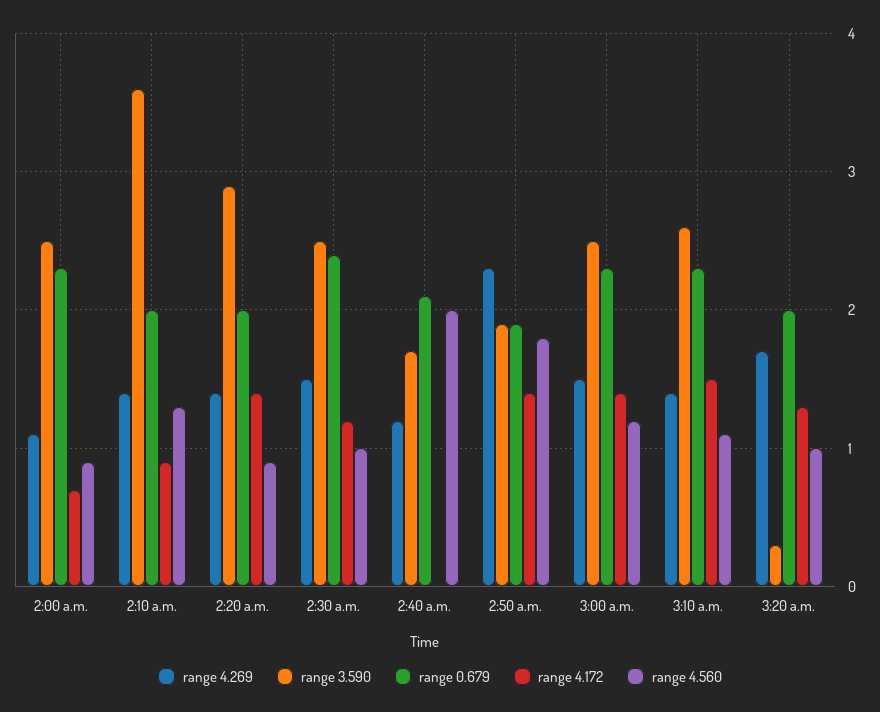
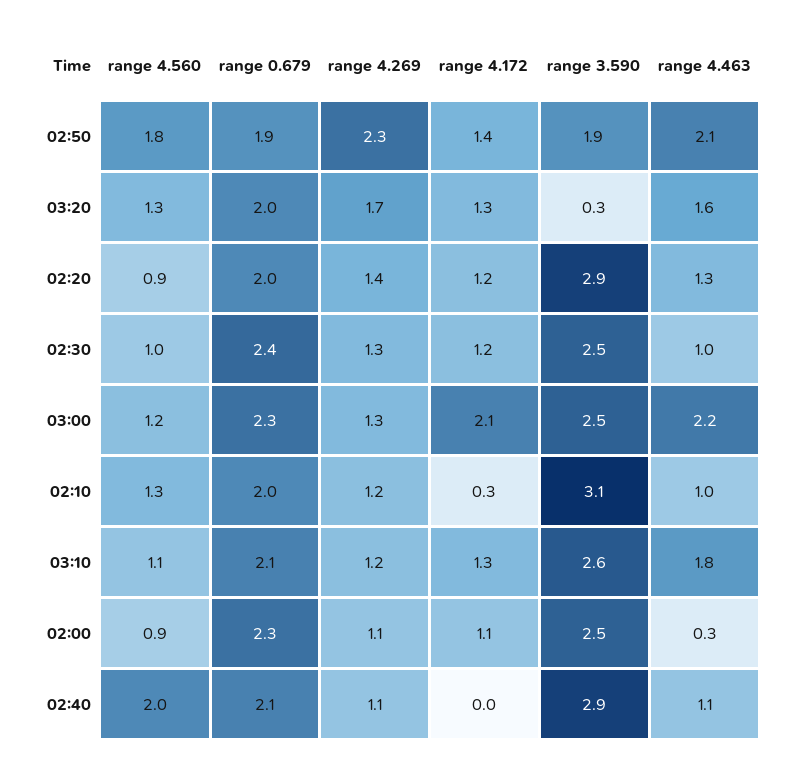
range 4.172, 2:00 a.m.: 0.7 -> 1.1
range 4.269, 2:10 a.m.: 1.4 -> 1.2
range 3.590, 2:10 a.m.: 3.6 -> 3.1
range 4.172, 2:10 a.m.: 0.9 -> 0.3
range 4.172, 2:20 a.m.: 1.4 -> 1.2
range 4.269, 2:30 a.m.: 1.5 -> 1.3
range 4.269, 2:40 a.m.: 1.2 -> 1.1
range 3.590, 2:40 a.m.: 1.7 -> 2.9
range 4.269, 3:00 a.m.: 1.5 -> 1.3
range 4.172, 3:00 a.m.: 1.4 -> 2.1
range 4.269, 3:10 a.m.: 1.4 -> 1.2
range 0.679, 3:10 a.m.: 2.3 -> 2.1
range 4.172, 3:10 a.m.: 1.5 -> 1.3
range 4.560, 3:20 a.m.: 1 -> 1.3
range 4.463, 2:50 a.m.: none -> 2.1
range 4.463, 3:20 a.m.: none -> 1.6
range 4.463, 2:20 a.m.: none -> 1.3
range 4.463, 2:30 a.m.: none -> 1
range 4.463, 3:00 a.m.: none -> 2.2
range 4.463, 2:10 a.m.: none -> 1
range 4.463, 3:10 a.m.: none -> 1.8
range 4.463, 2:00 a.m.: none -> 0.3
range 4.463, 2:40 a.m.: none -> 1.1

